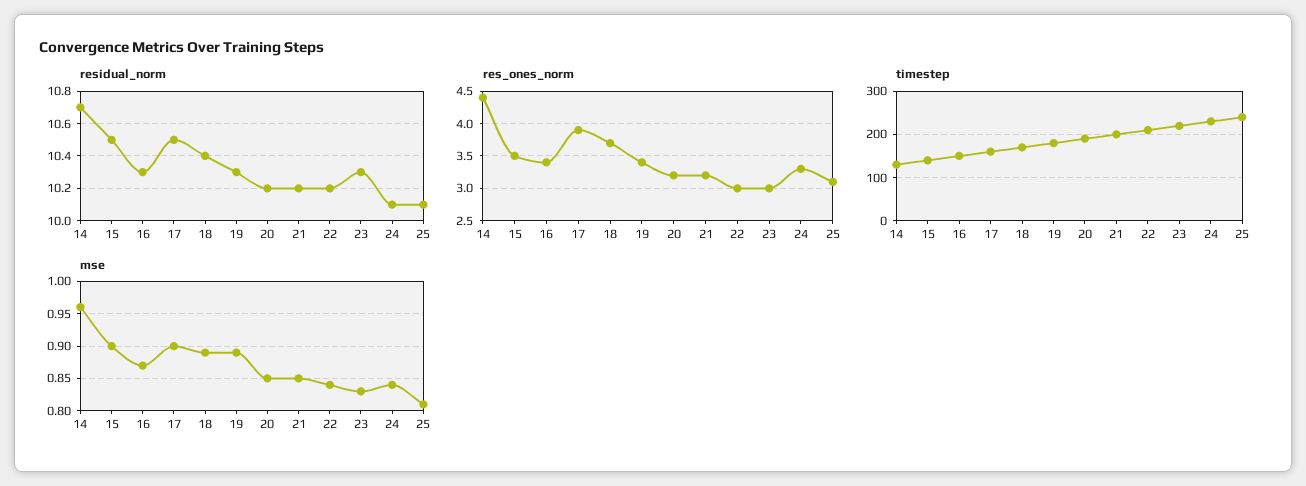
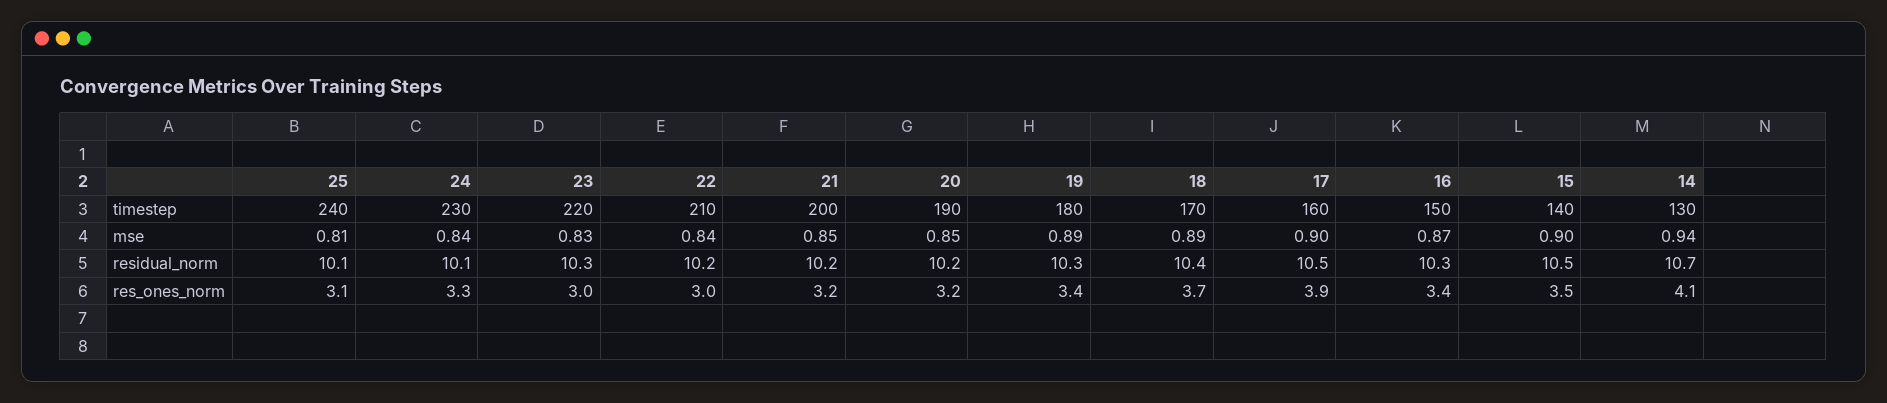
res_ones_norm, 14: 4.4 -> 4.1
mse, 14: 0.96 -> 0.94

